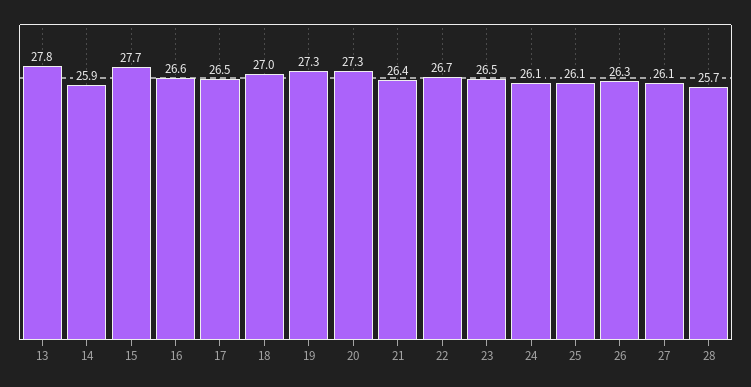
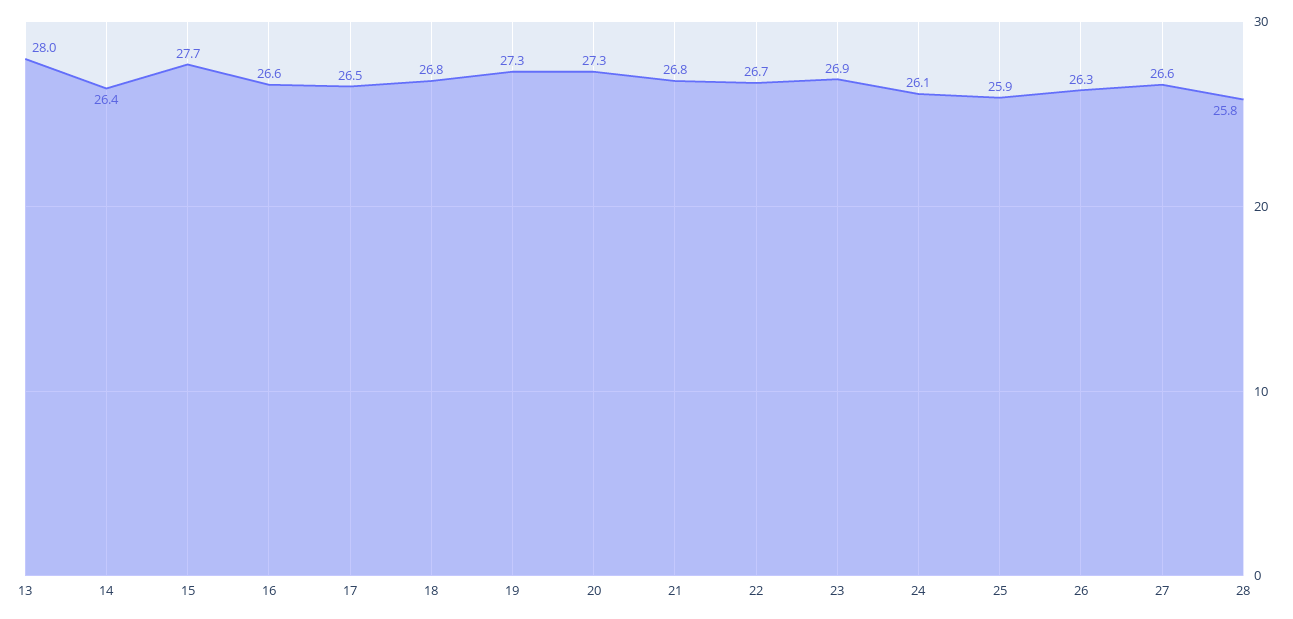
13: 27.8 -> 28
14: 25.9 -> 26.4
18: 27 -> 26.8
21: 26.4 -> 26.8
23: 26.5 -> 26.9
25: 26.1 -> 25.9
27: 26.1 -> 26.6
28: 25.7 -> 25.8

